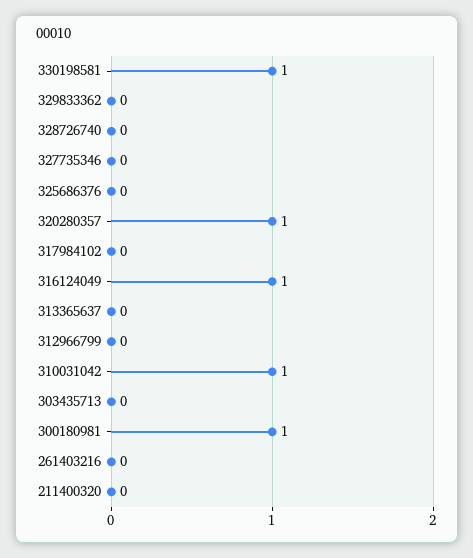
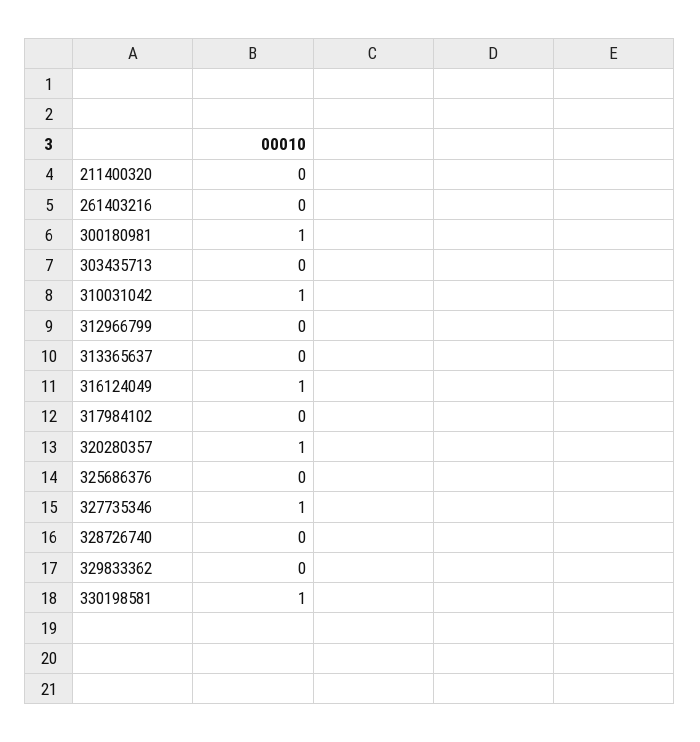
327735346: 0 -> 1

